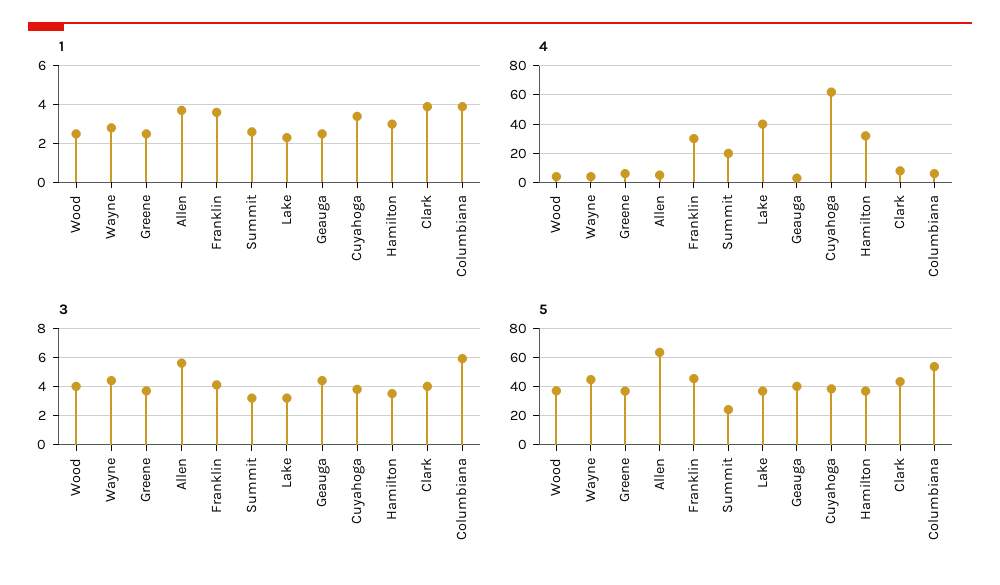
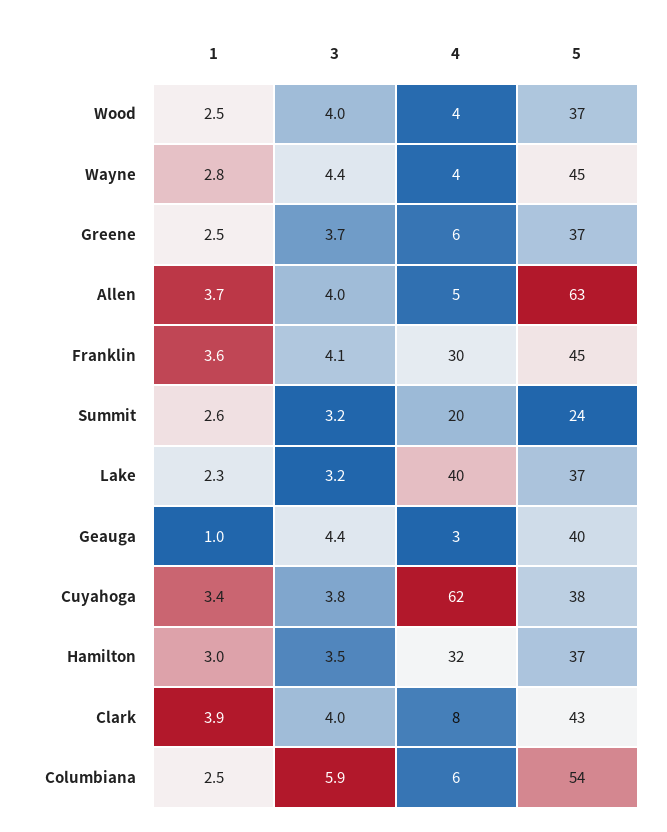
1, Geauga: 2.5 -> 1
1, Columbiana: 4 -> 2.5
3, Allen: 5.5 -> 4

